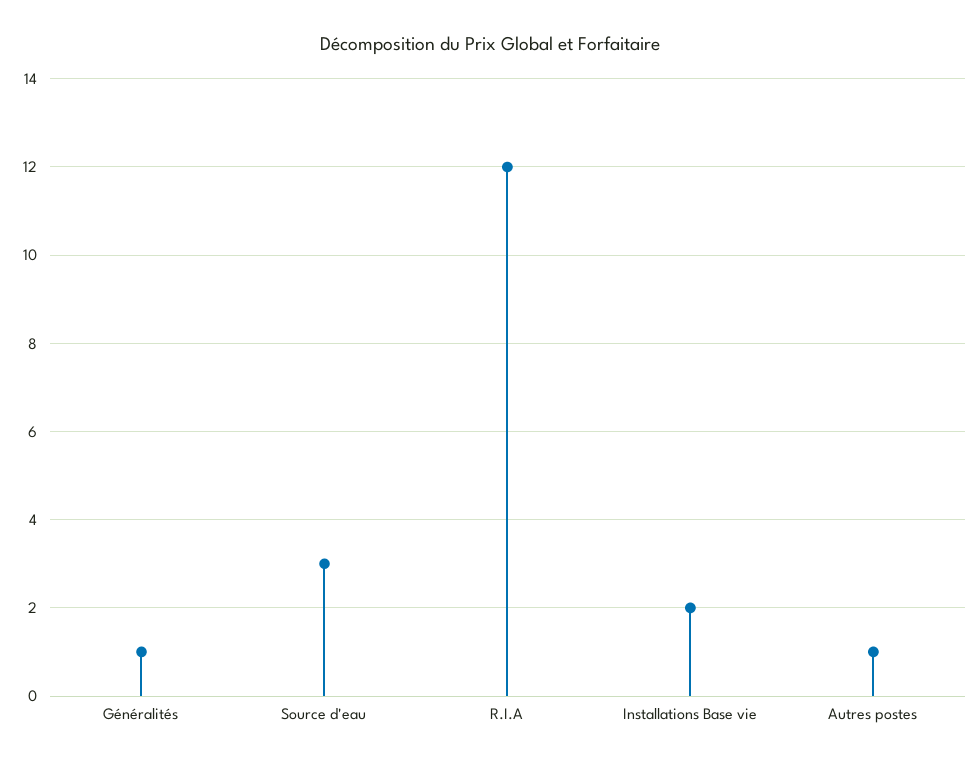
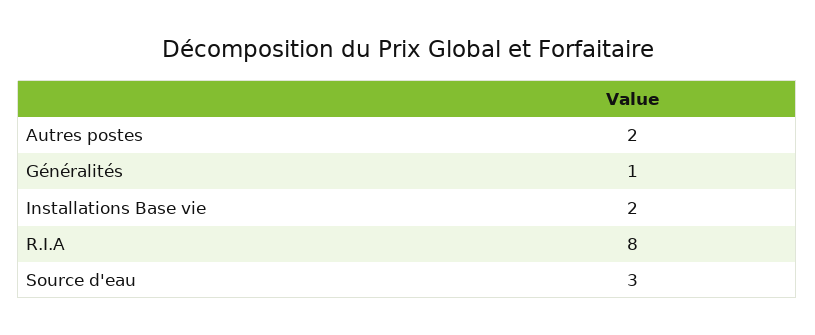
R.I.A: 12 -> 8
Autres postes: 1 -> 2

